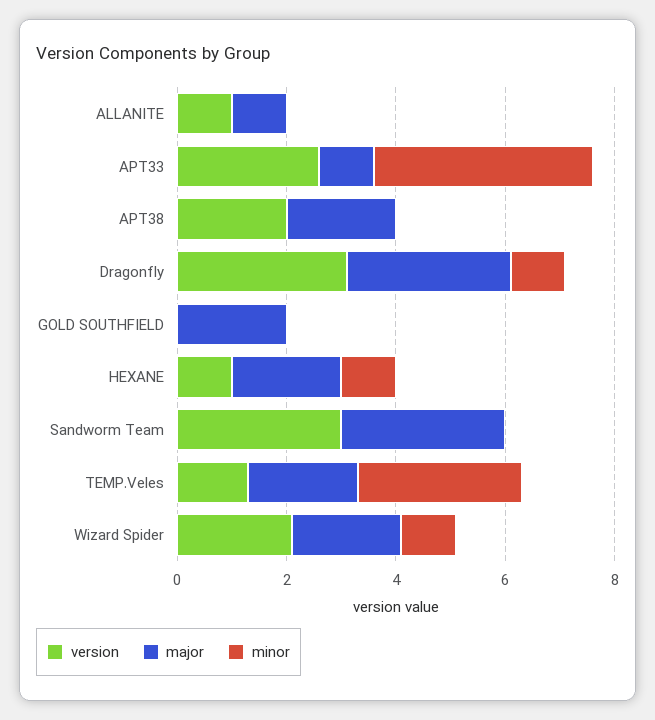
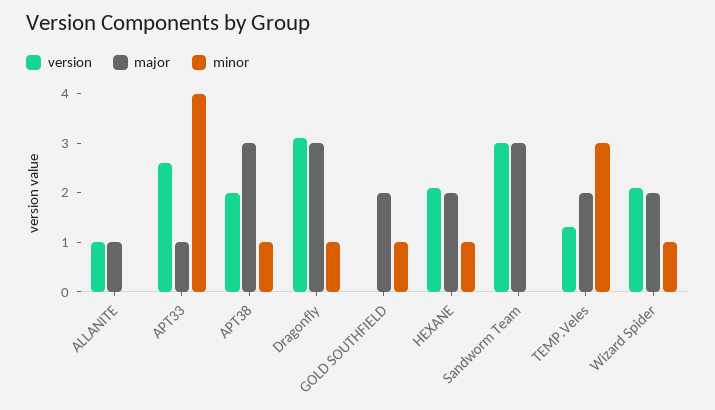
major, APT38: 2 -> 3
minor, APT38: 0 -> 1
minor, GOLD SOUTHFIELD: 0 -> 1
version, HEXANE: 1 -> 2

